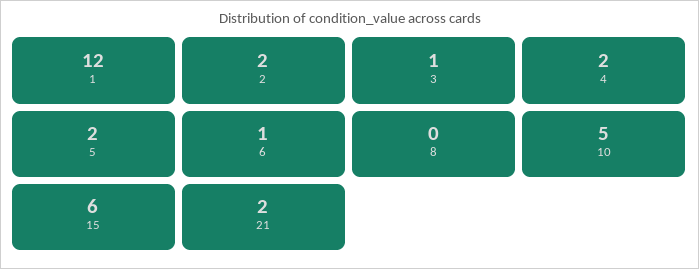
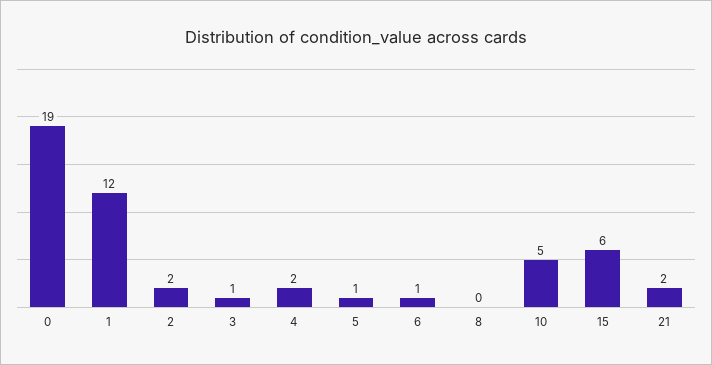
5: 2 -> 1
0: none -> 19

